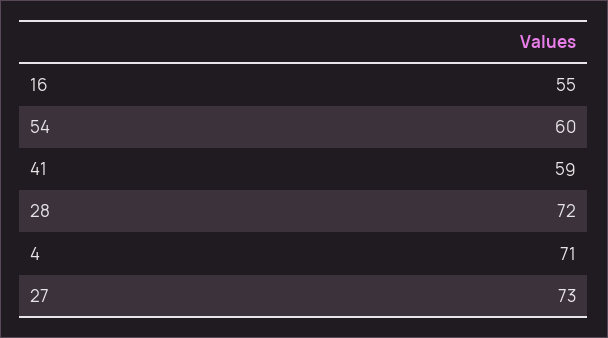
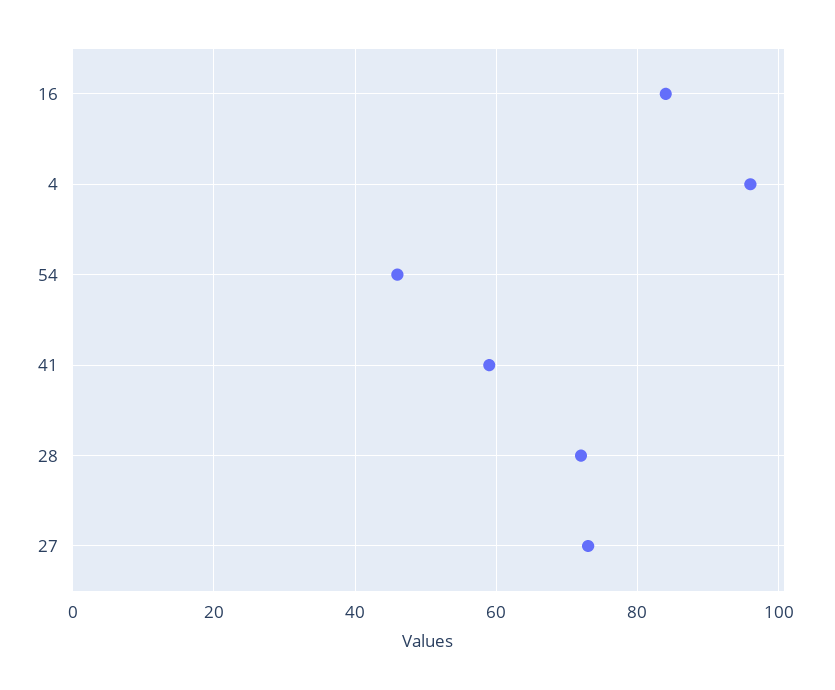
16: 55 -> 85
54: 60 -> 45
4: 71 -> 95

